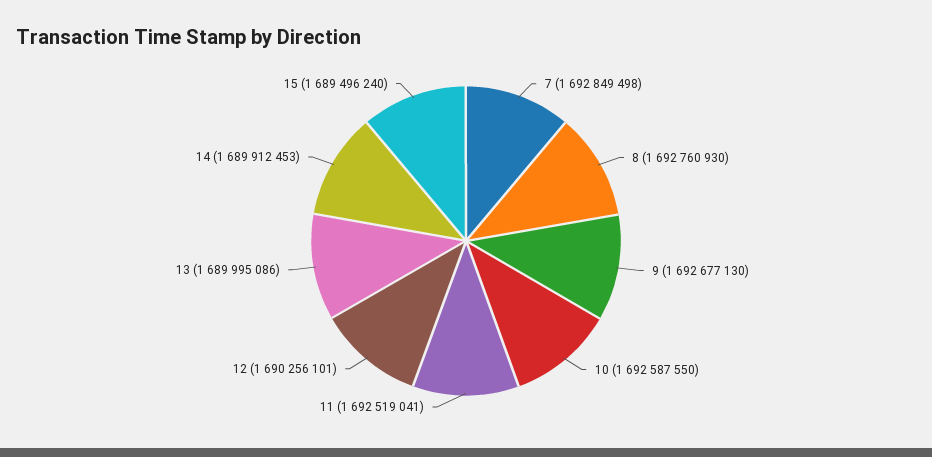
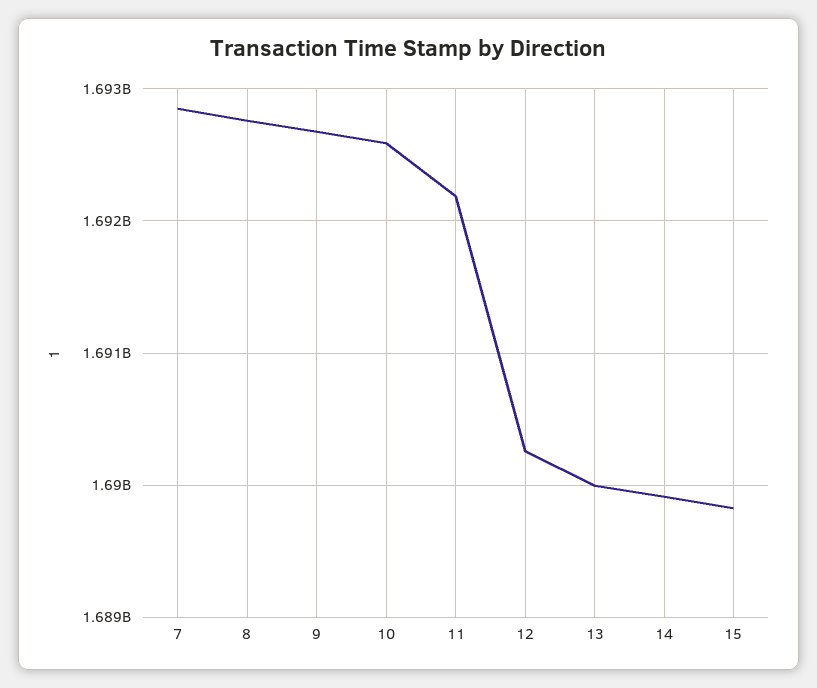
11: 1692519041 -> 1692200000
15: 1689496240 -> 1689800000

